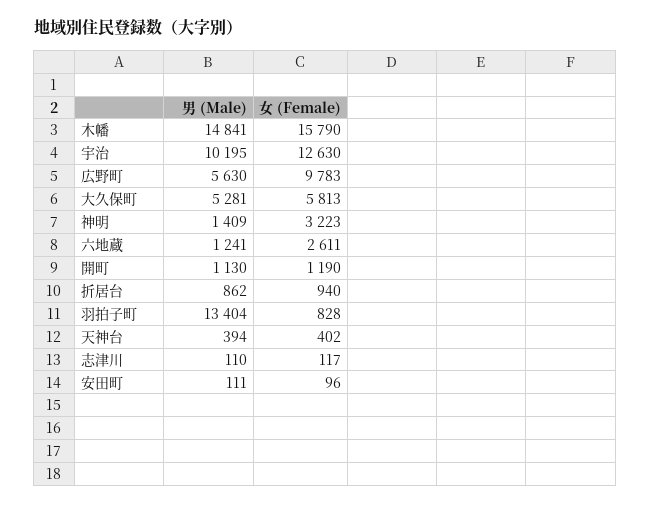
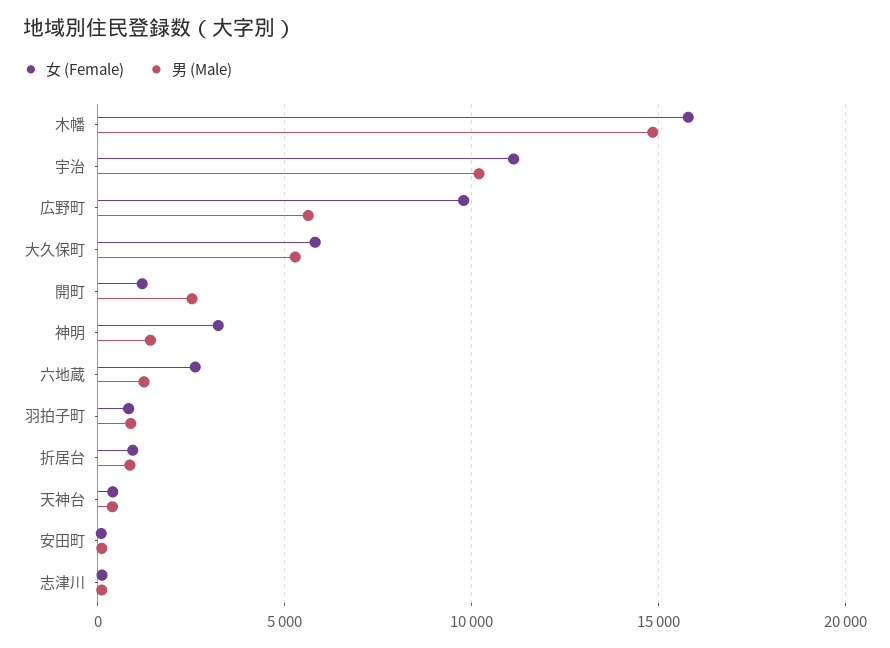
女 (Female), 宇治: 12630 -> 11000
男 (Male), 開町: 1130 -> 2500
男 (Male), 羽拍子町: 13404 -> 1000

